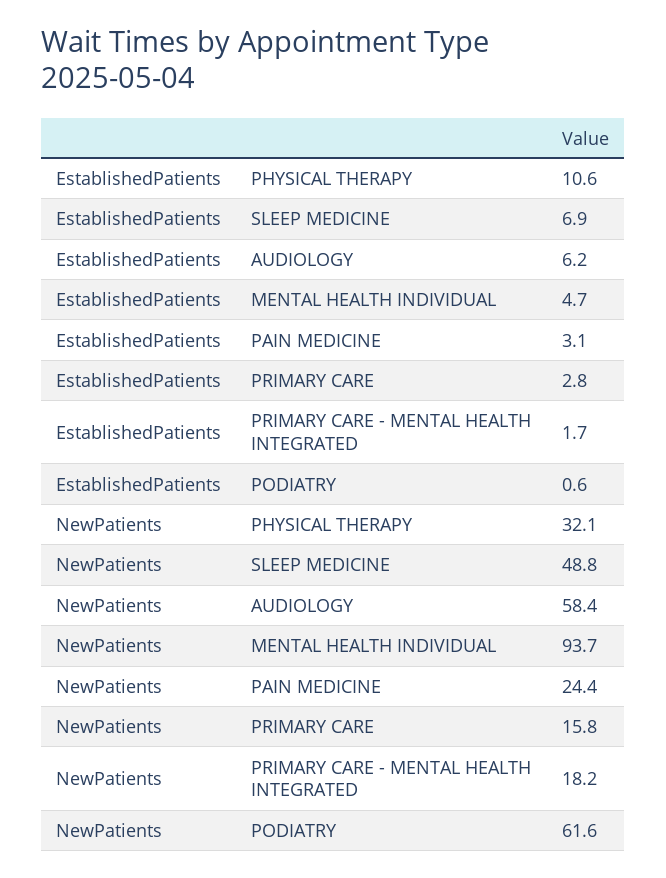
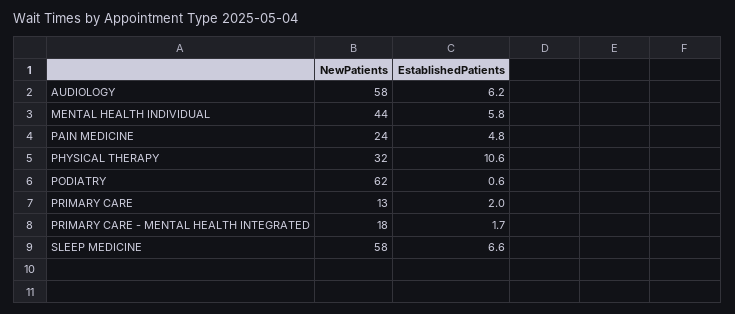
EstablishedPatients, SLEEP MEDICINE: 6.9 -> 6.6
EstablishedPatients, MENTAL HEALTH INDIVIDUAL: 4.7 -> 5.8
EstablishedPatients, PAIN MEDICINE: 3.1 -> 4.8
EstablishedPatients, PRIMARY CARE: 2.8 -> 2
NewPatients, SLEEP MEDICINE: 48.8 -> 58
NewPatients, MENTAL HEALTH INDIVIDUAL: 93.7 -> 44
NewPatients, PRIMARY CARE: 15.8 -> 13

